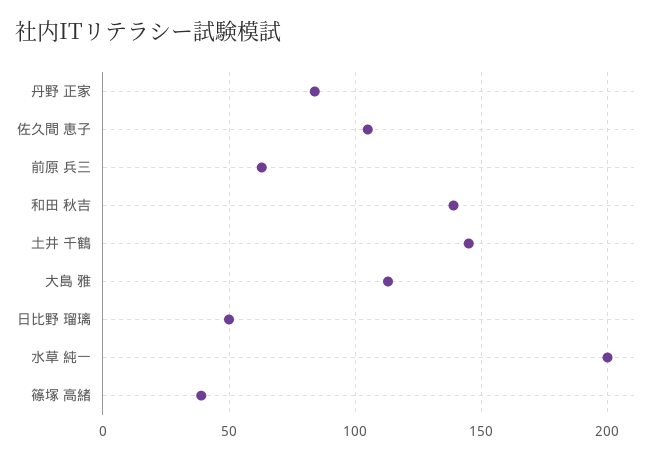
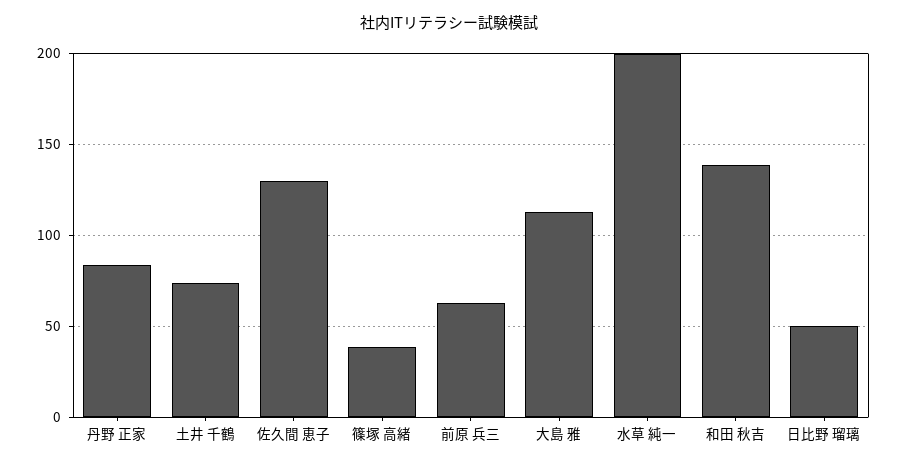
佐久間 恵子: 105 -> 130
土井 千鶴: 145 -> 75

